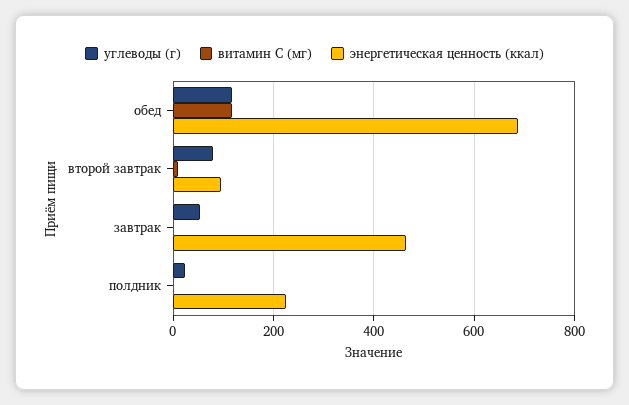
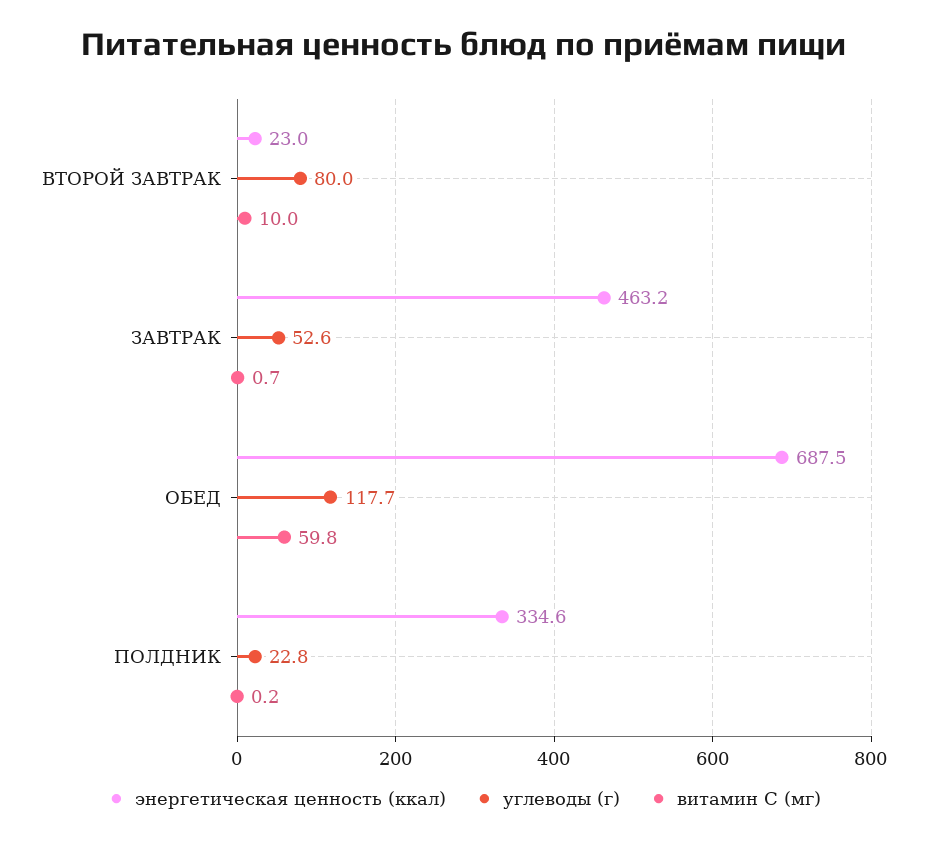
витамин С (мг), обед: 120 -> 59.8
энергетическая ценность (ккал), второй завтрак: 100 -> 23
энергетическая ценность (ккал), полдник: 220 -> 334.6

